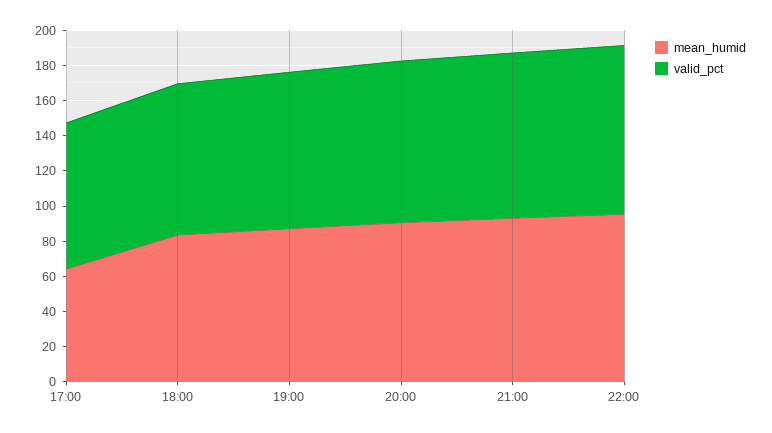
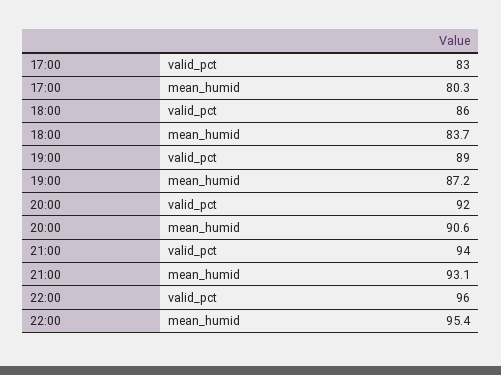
mean_humid, 17:00: 65 -> 80.3

